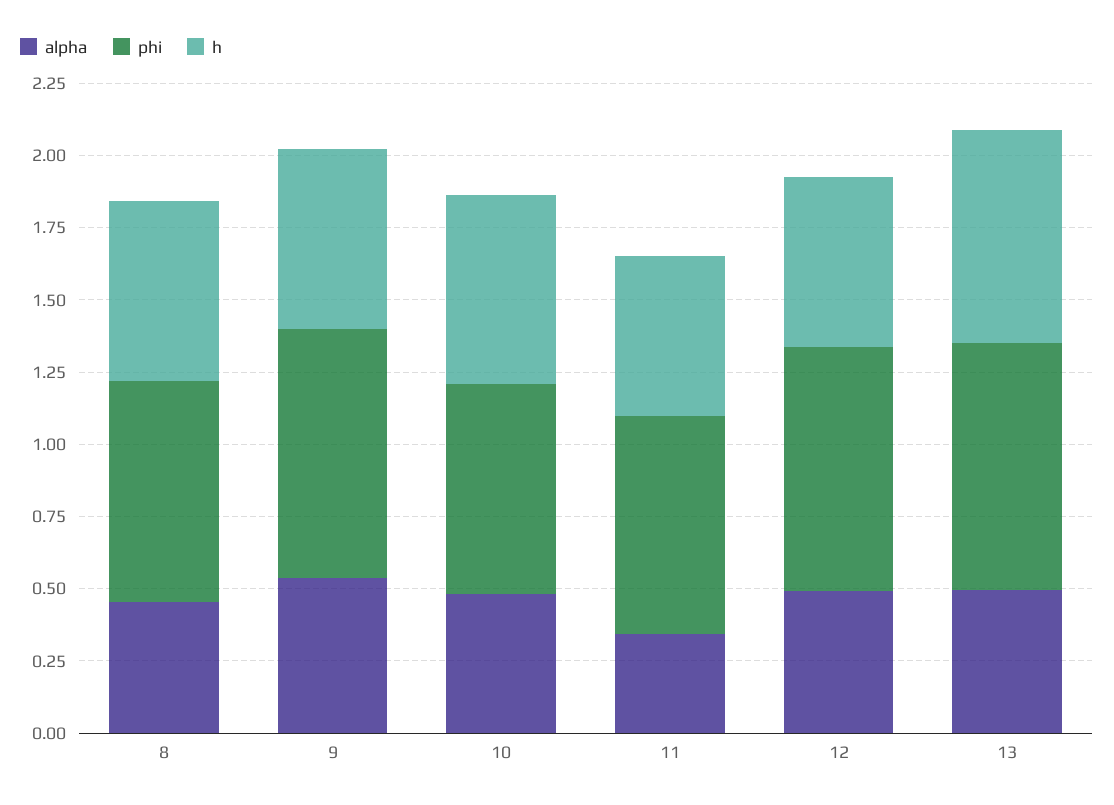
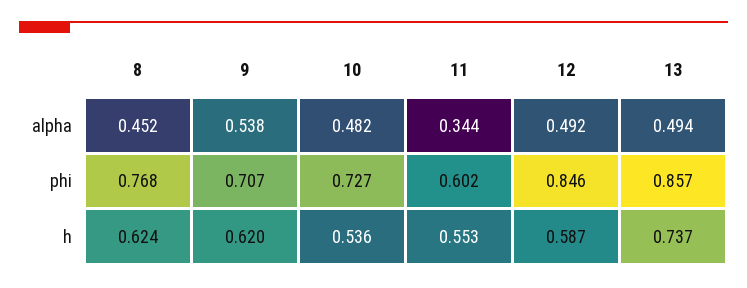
phi, 9: 0.85 -> 0.707
h, 10: 0.65 -> 0.536
phi, 11: 0.75 -> 0.602

